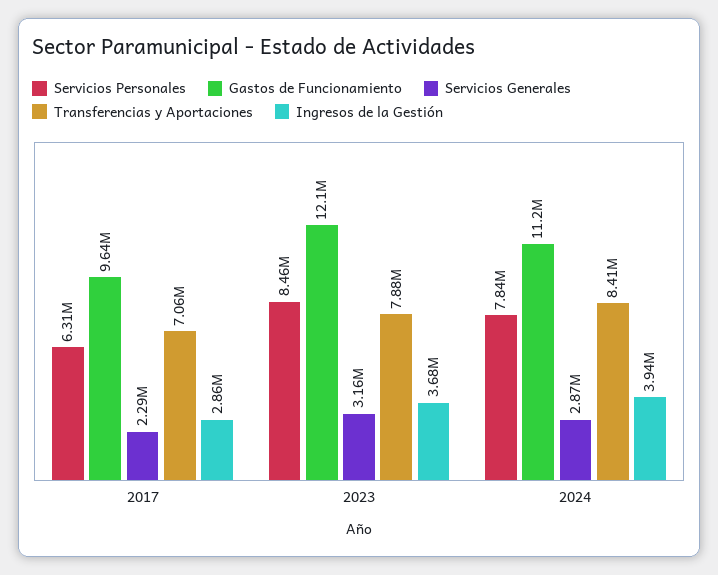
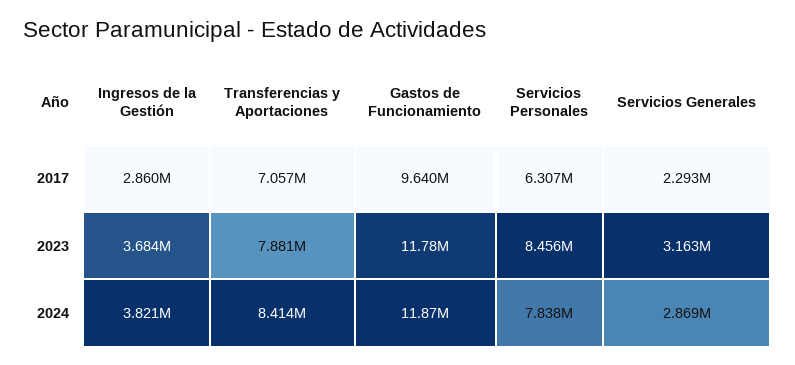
Gastos de Funcionamiento, 2023: 12100000 -> 11780000
Gastos de Funcionamiento, 2024: 11200000 -> 11870000
Ingresos de la Gestión, 2024: 3940000 -> 3821000

